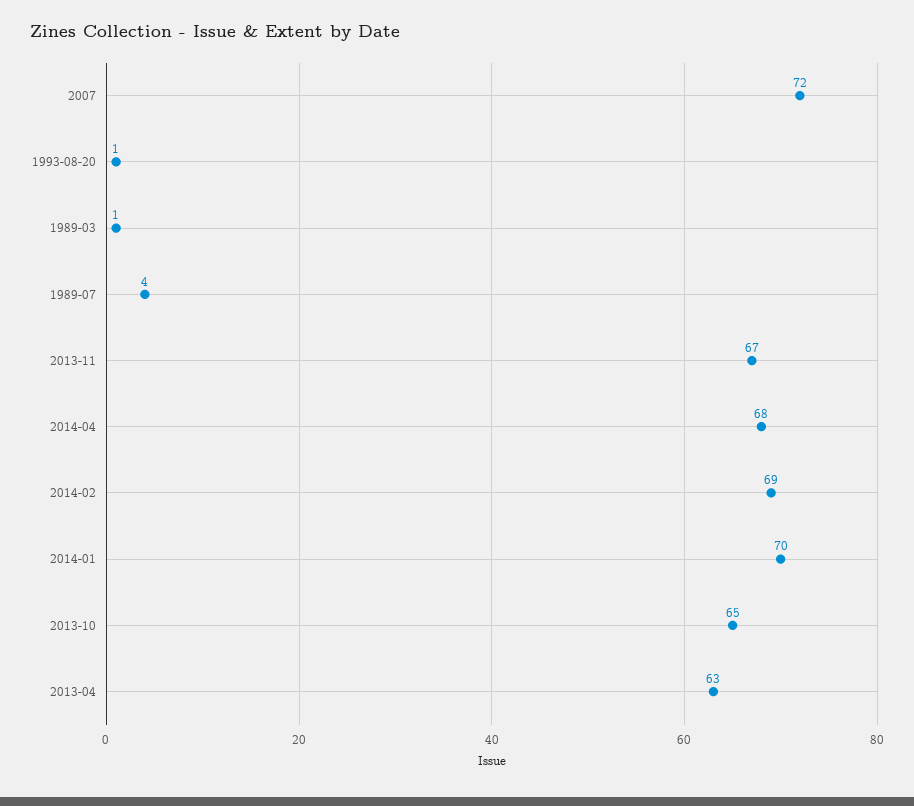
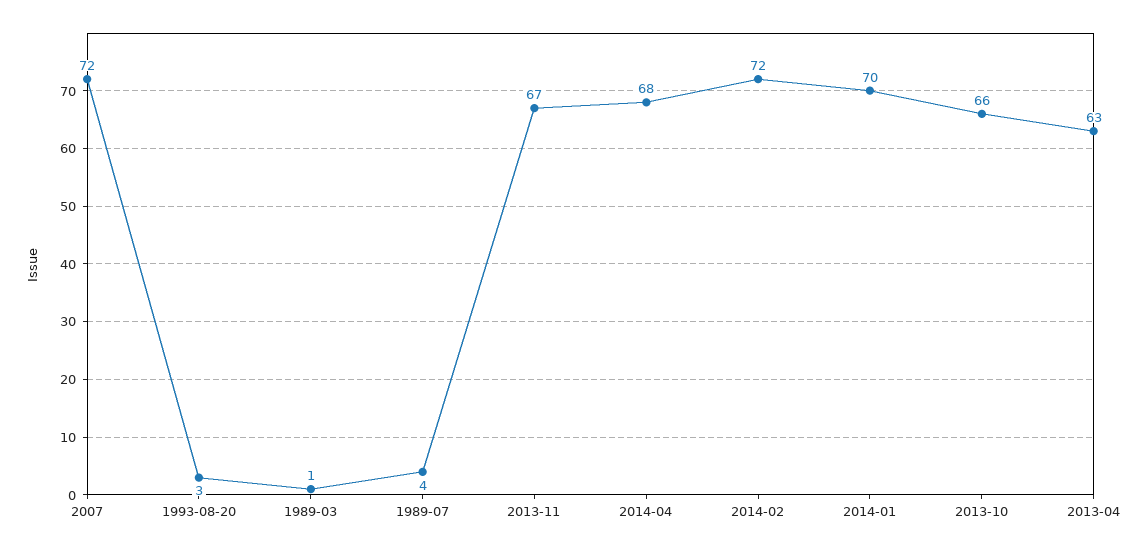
1993-08-20: 1 -> 3
2014-02: 69 -> 72
2013-10: 65 -> 66

